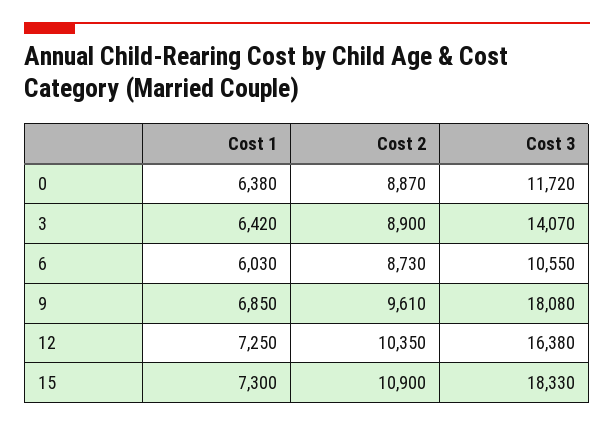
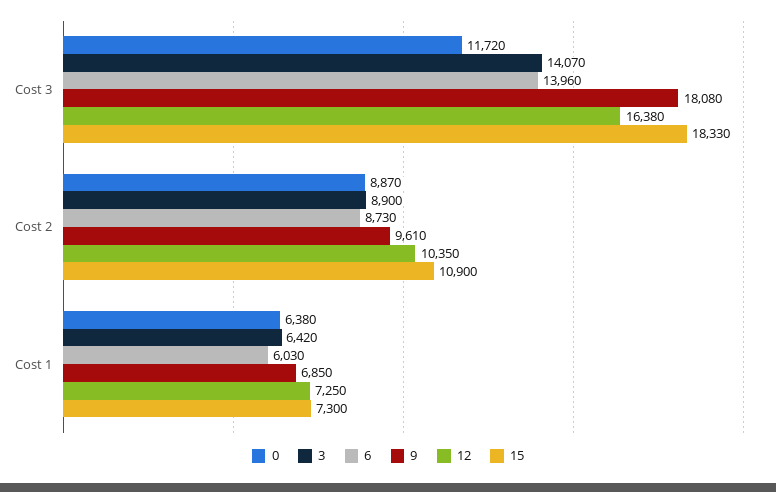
6, Cost 3: 10550 -> 13960

